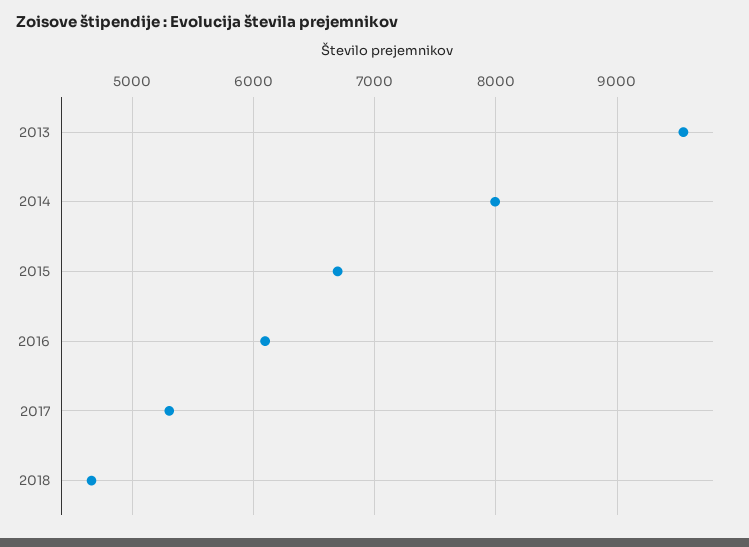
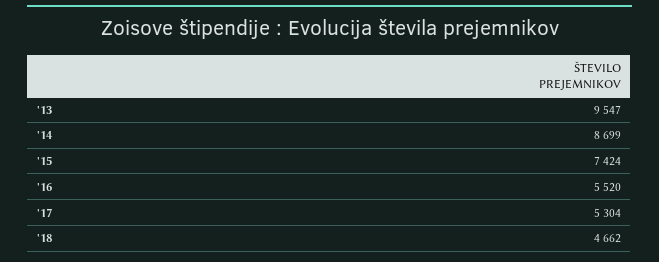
2014: 8000 -> 8699
2015: 6700 -> 7424
2016: 6100 -> 5520

